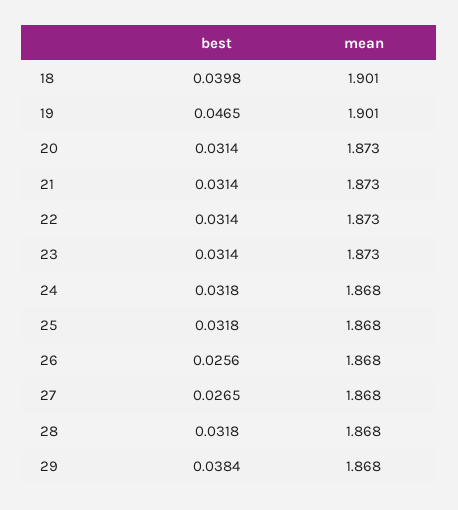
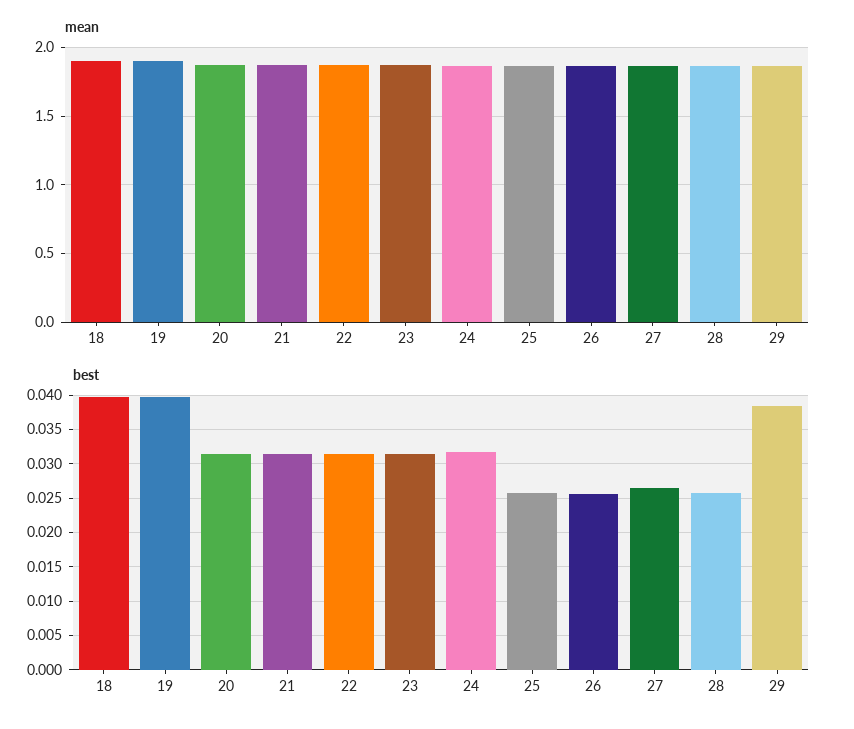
best, 19: 0.0465 -> 0.04
best, 25: 0.0318 -> 0.026
best, 28: 0.0318 -> 0.026

